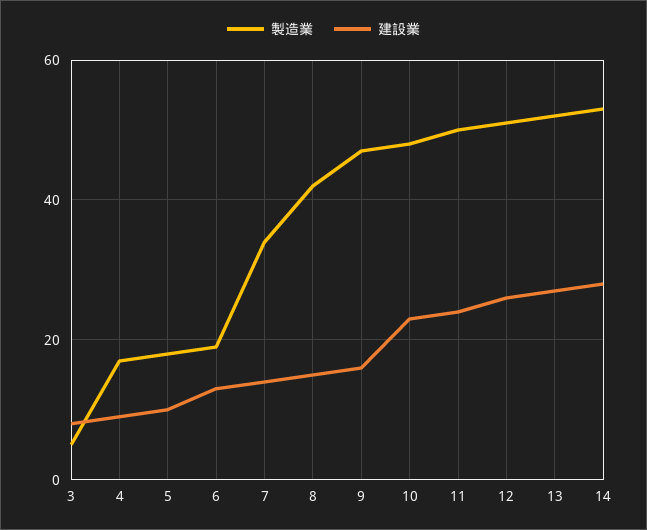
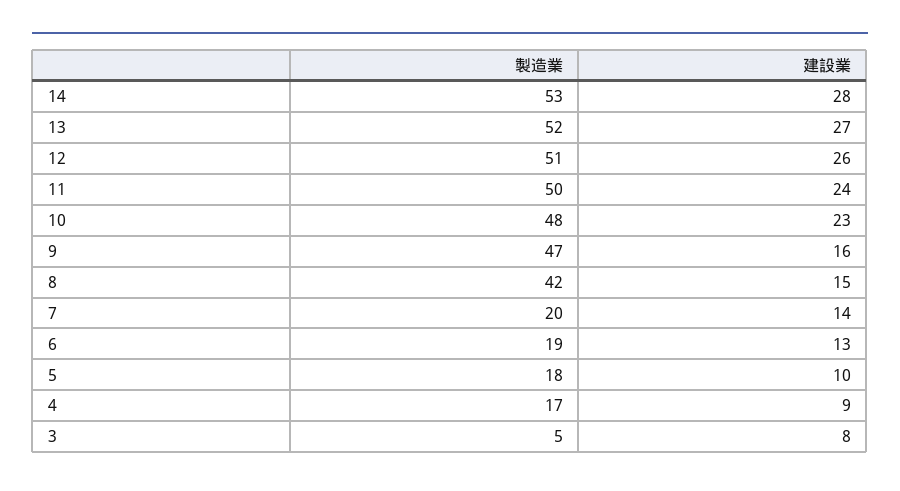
製造業, 7: 35 -> 20

